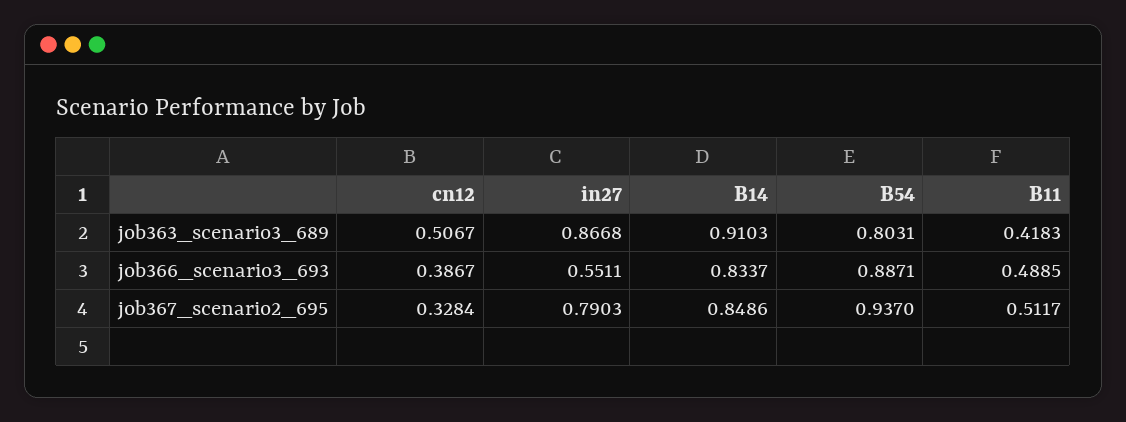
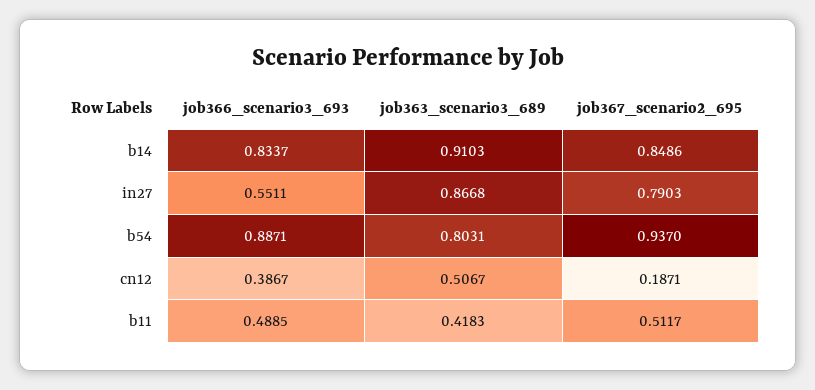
cn12, job367_scenario2_695: 0.3284 -> 0.1871

